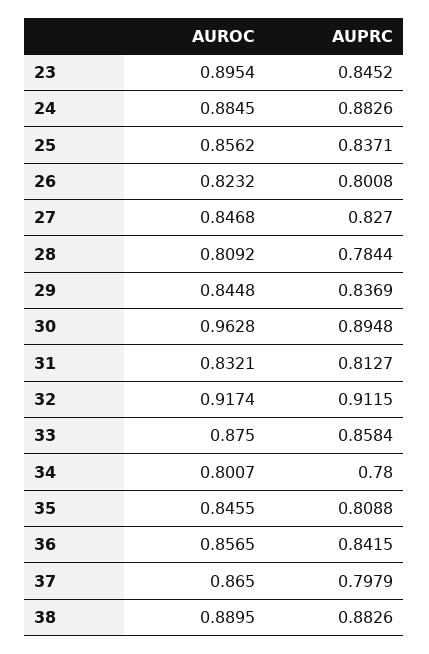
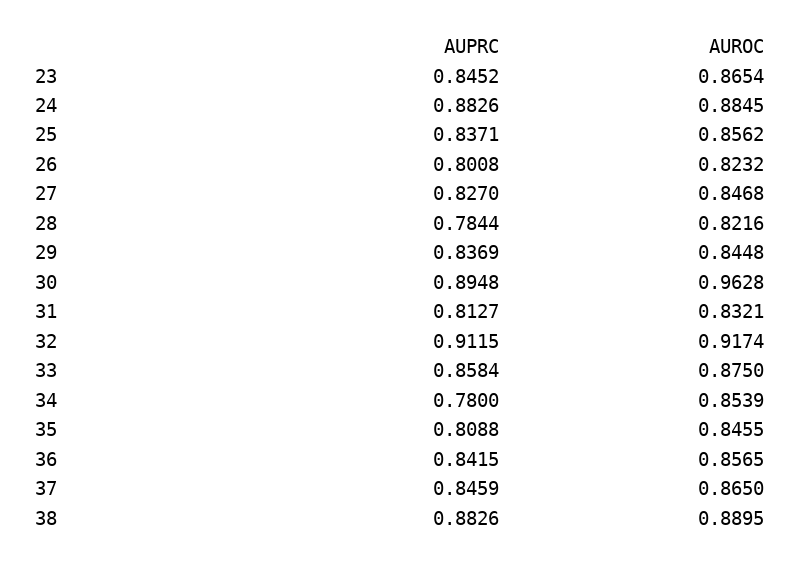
AUROC, 23: 0.8954 -> 0.8654
AUROC, 28: 0.8092 -> 0.8216
AUROC, 34: 0.8007 -> 0.8539
AUPRC, 37: 0.7979 -> 0.8459

